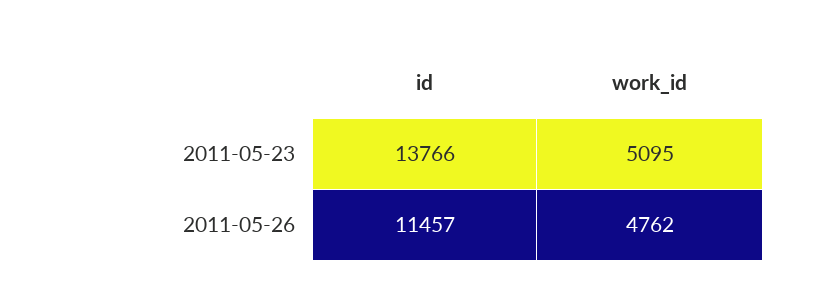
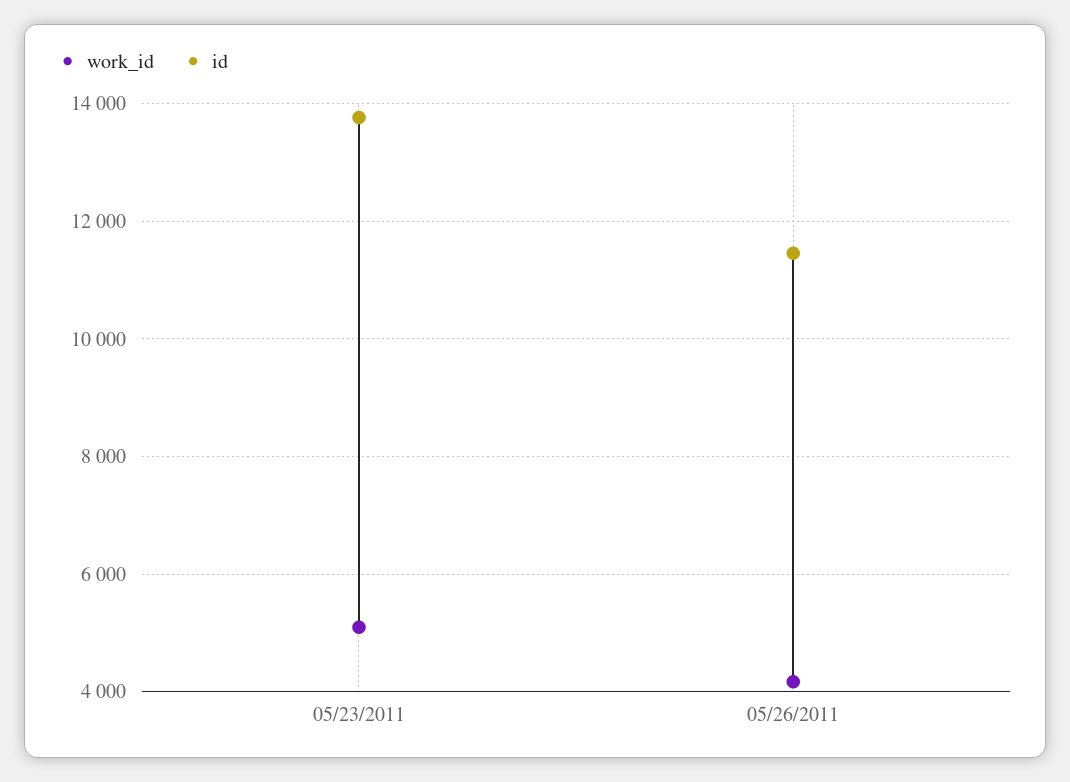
work_id, 2011-05-26: 4762 -> 4200

